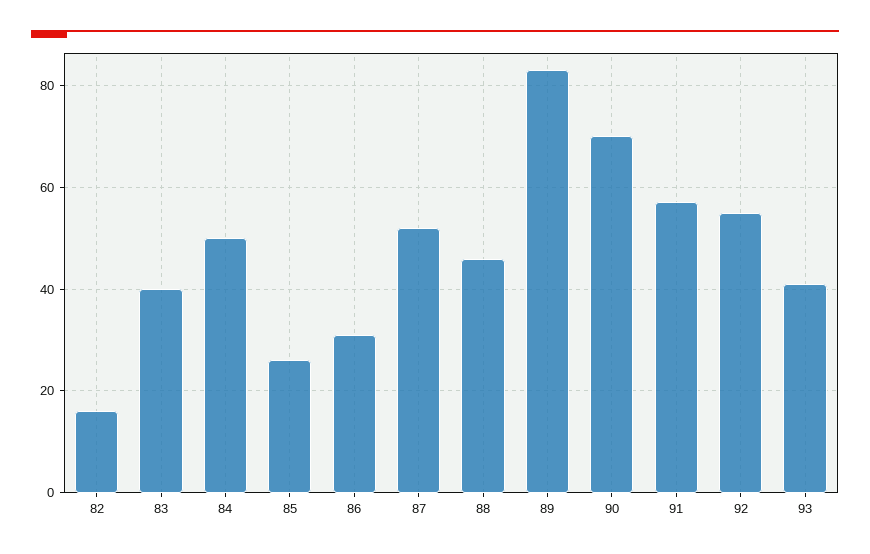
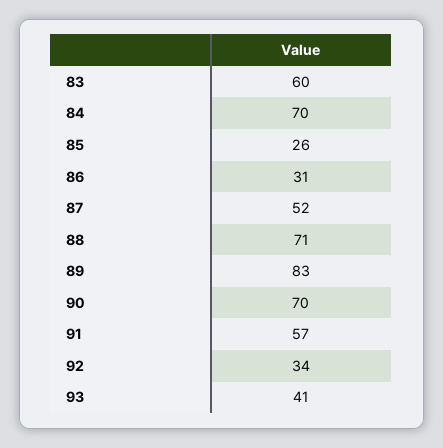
82: 15 -> none
83: 40 -> 60
84: 50 -> 70
88: 45 -> 71
92: 55 -> 34

